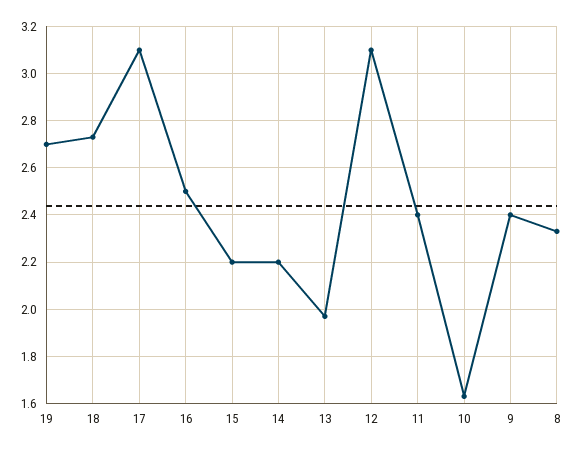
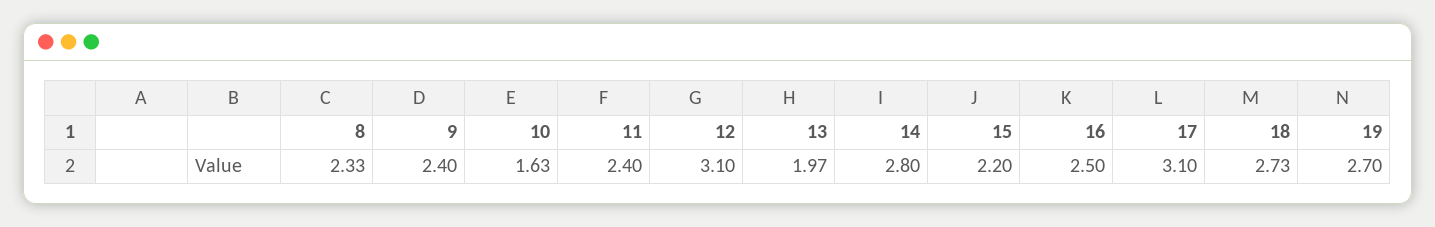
14: 2.2 -> 2.8

